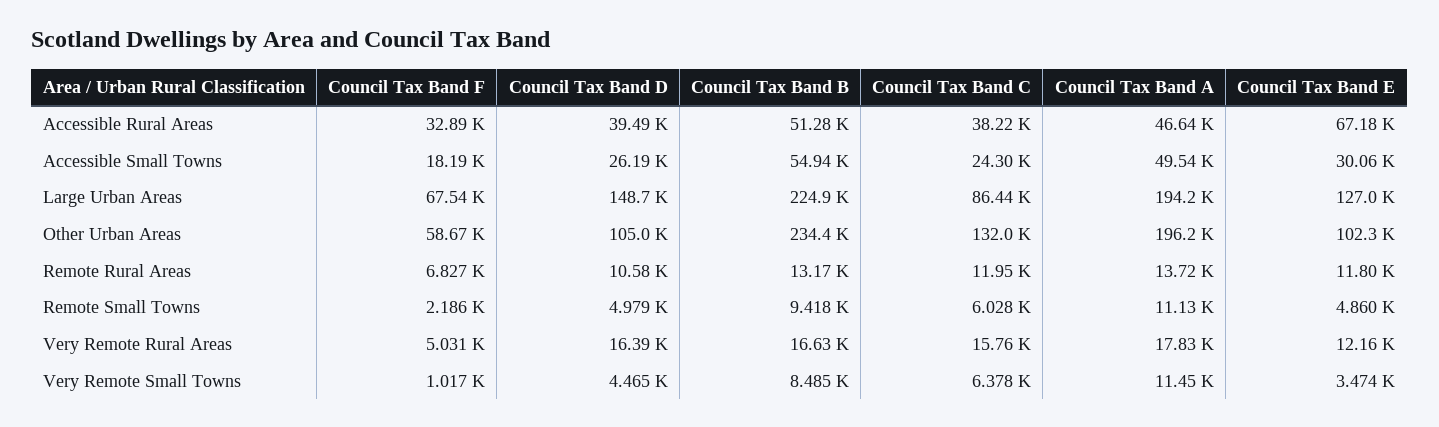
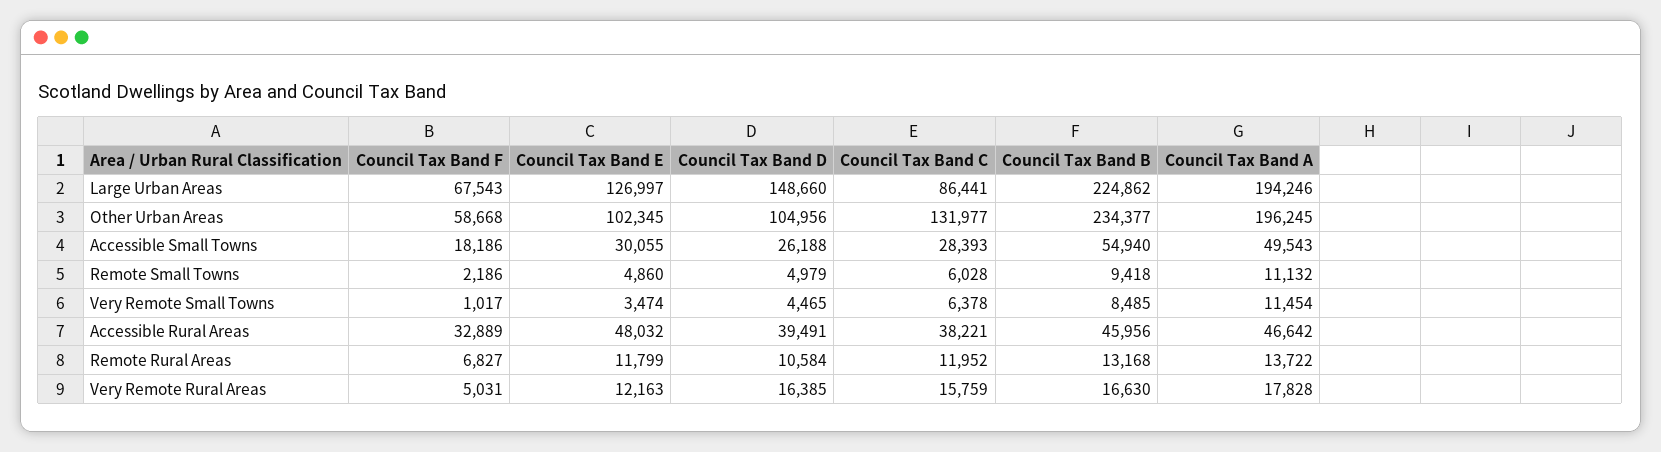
Council Tax Band B, Accessible Rural Areas: 51280 -> 45956
Council Tax Band E, Accessible Rural Areas: 67180 -> 48032
Council Tax Band C, Accessible Small Towns: 24300 -> 28393

